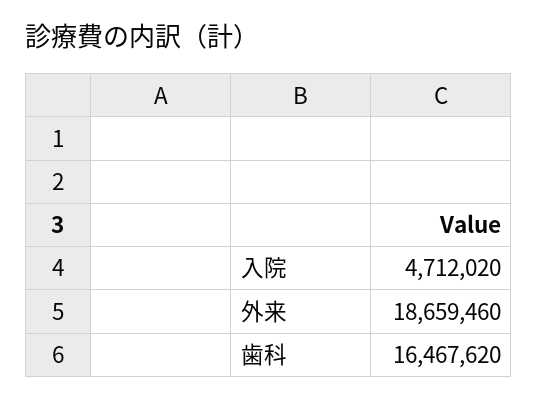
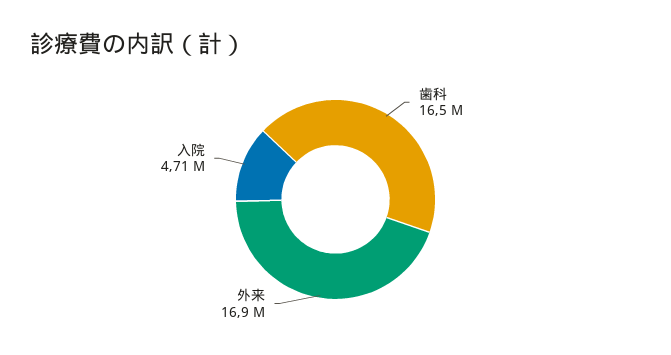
外来: 18659460 -> 16900000

